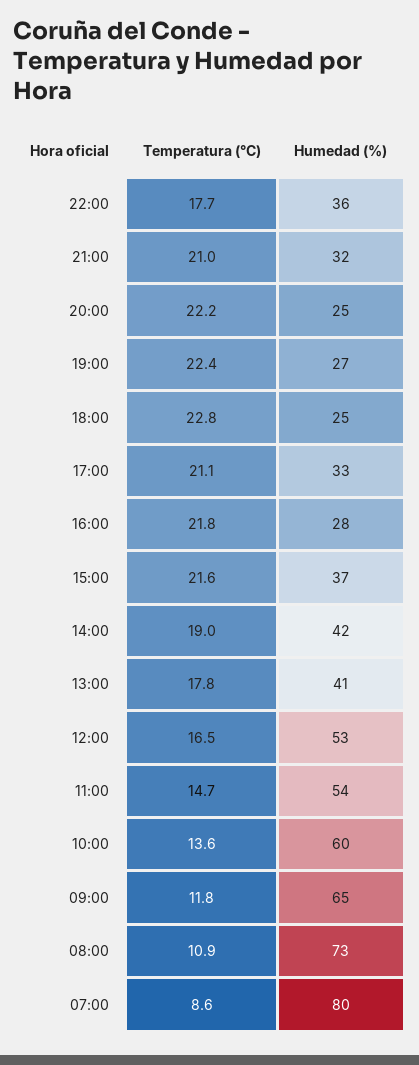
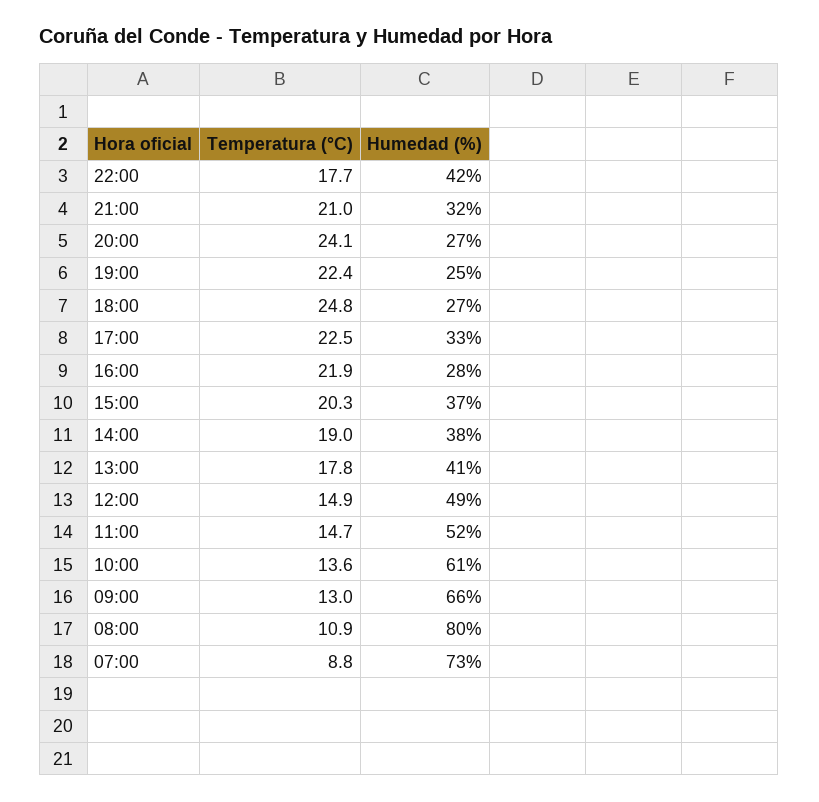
Humedad (%), 22:00: 36 -> 42
Temperatura (°C), 20:00: 22.2 -> 24.1
Humedad (%), 20:00: 25 -> 27
Humedad (%), 19:00: 27 -> 25
Temperatura (°C), 18:00: 22.8 -> 24.8
Humedad (%), 18:00: 25 -> 27
Temperatura (°C), 17:00: 21.1 -> 22.5
Temperatura (°C), 16:00: 21.8 -> 21.9
Temperatura (°C), 15:00: 21.6 -> 20.3
Humedad (%), 14:00: 42 -> 38
Temperatura (°C), 12:00: 16.5 -> 14.9
Humedad (%), 12:00: 53 -> 49
Humedad (%), 11:00: 54 -> 52
Humedad (%), 10:00: 60 -> 61
Temperatura (°C), 09:00: 11.8 -> 13
Humedad (%), 09:00: 65 -> 66
Humedad (%), 08:00: 73 -> 80
Temperatura (°C), 07:00: 8.6 -> 8.8
Humedad (%), 07:00: 80 -> 73

